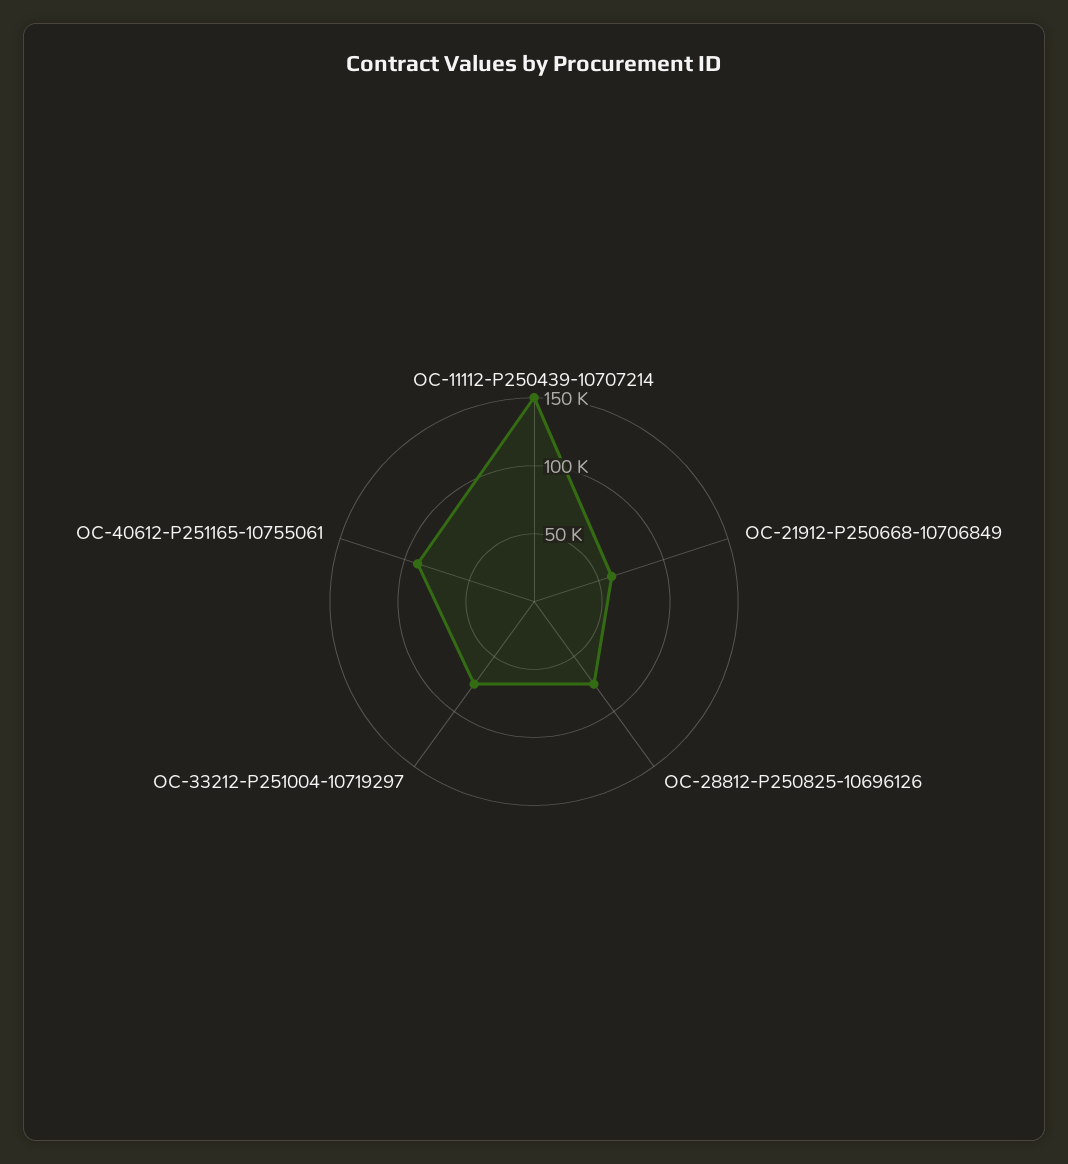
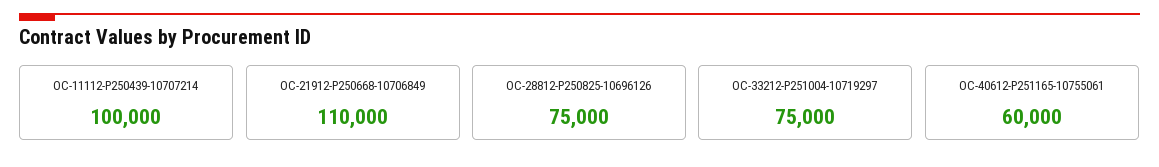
OC-11112-P250439-10707214: 150000 -> 100000
OC-21912-P250668-10706849: 60000 -> 110000
OC-40612-P251165-10755061: 90000 -> 60000

